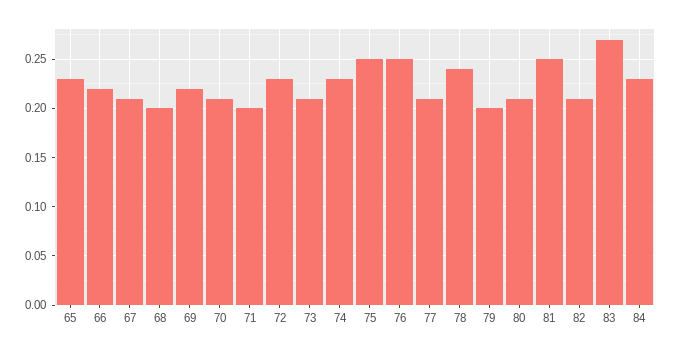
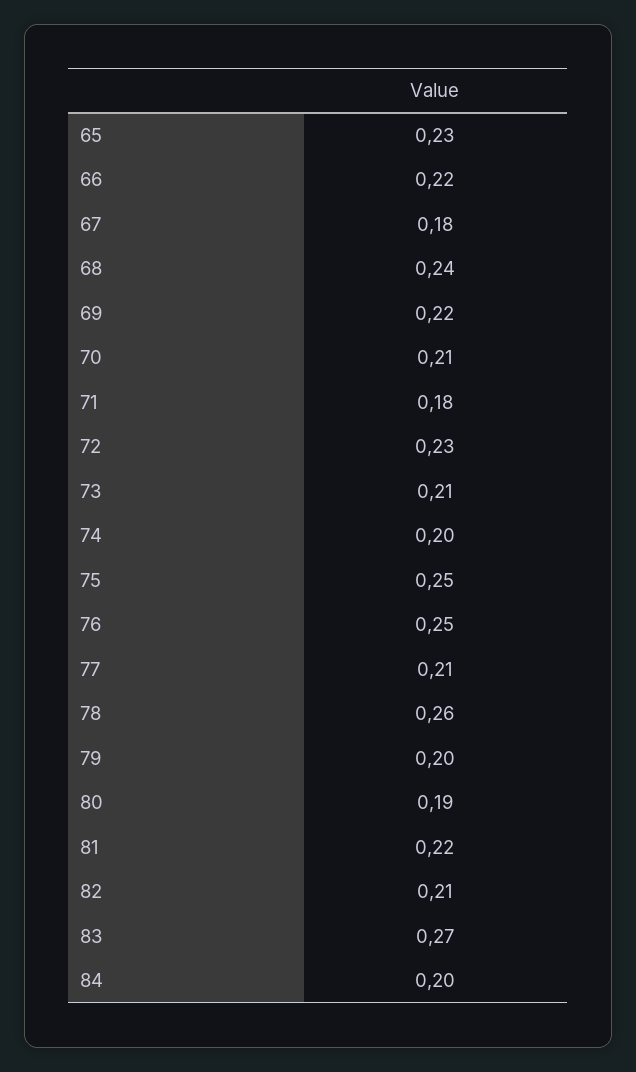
67: 0.21 -> 0.18
68: 0.2 -> 0.24
71: 0.2 -> 0.18
74: 0.23 -> 0.2
78: 0.24 -> 0.26
80: 0.21 -> 0.19
81: 0.25 -> 0.22
84: 0.23 -> 0.2

